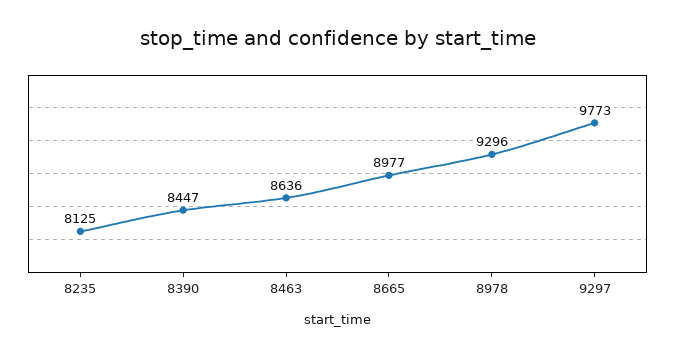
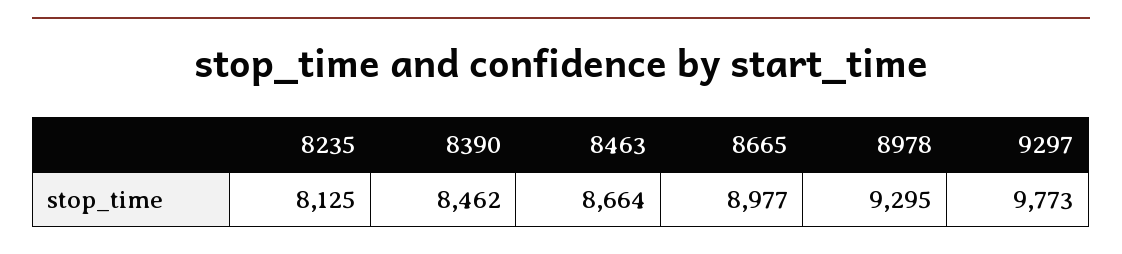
8390: 8447 -> 8462
8463: 8636 -> 8664
8978: 9296 -> 9295

